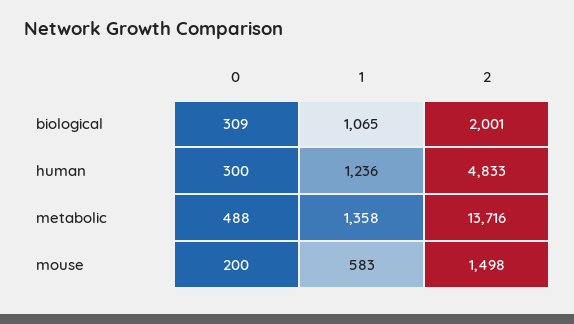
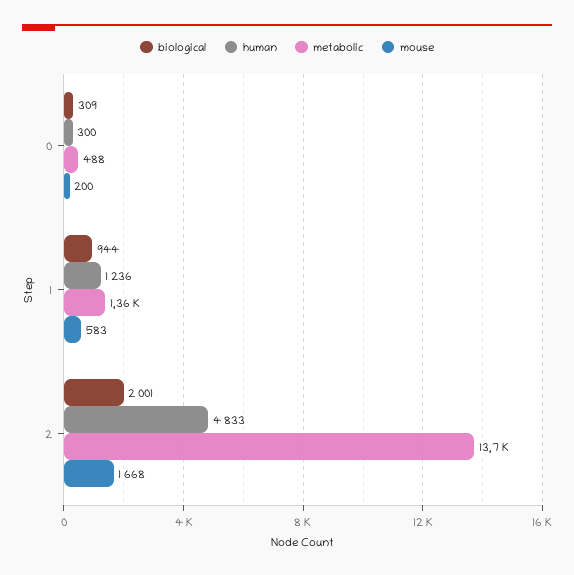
biological, 1: 1065 -> 944
mouse, 2: 1498 -> 1668

